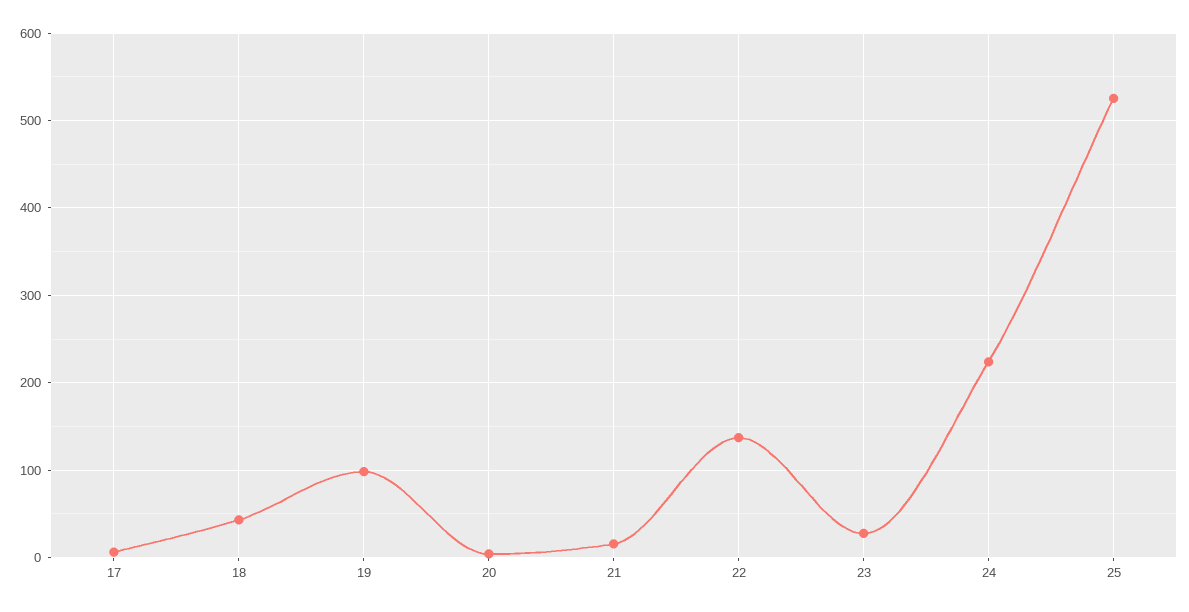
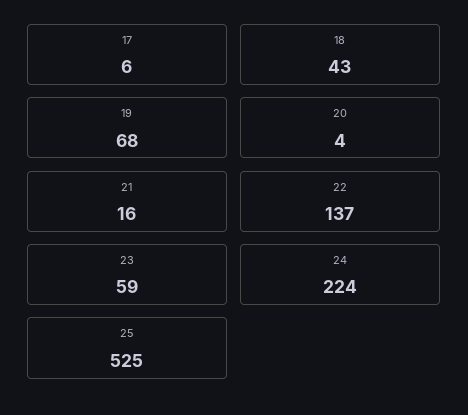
19: 100 -> 68
23: 30 -> 59

